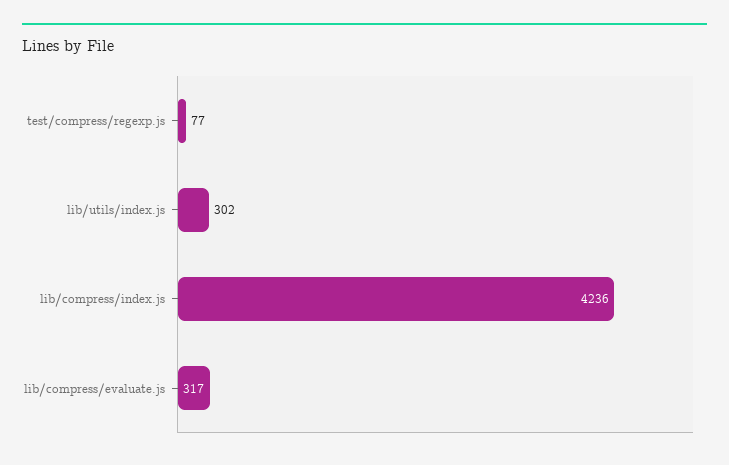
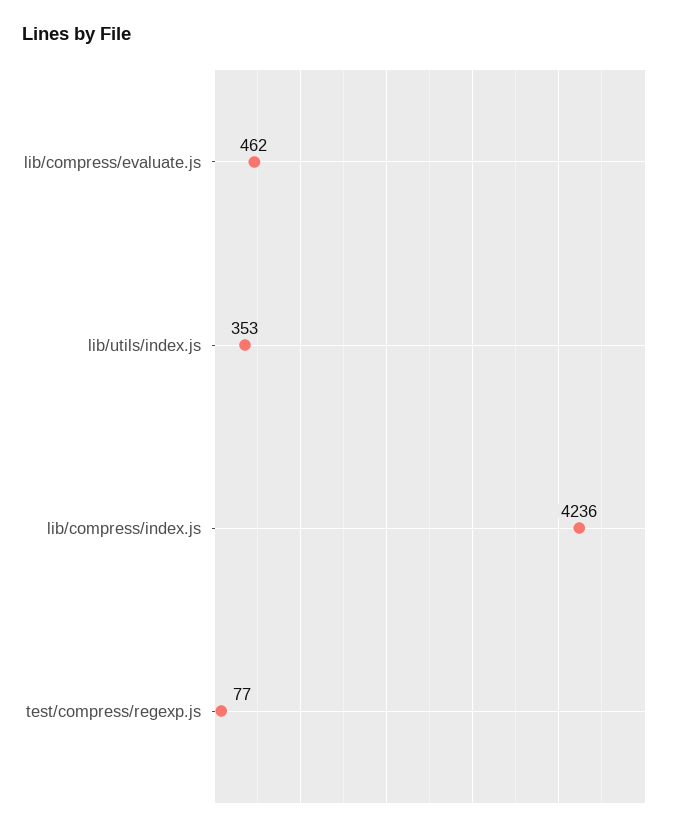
lib/utils/index.js: 302 -> 353
lib/compress/evaluate.js: 317 -> 462

